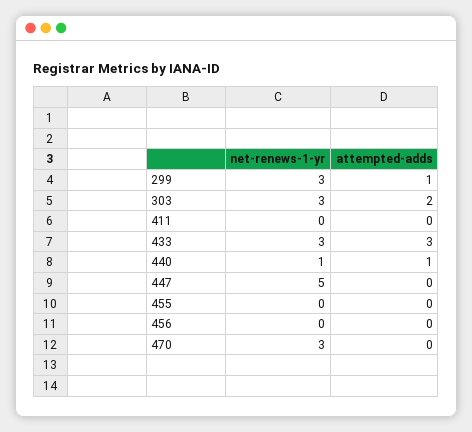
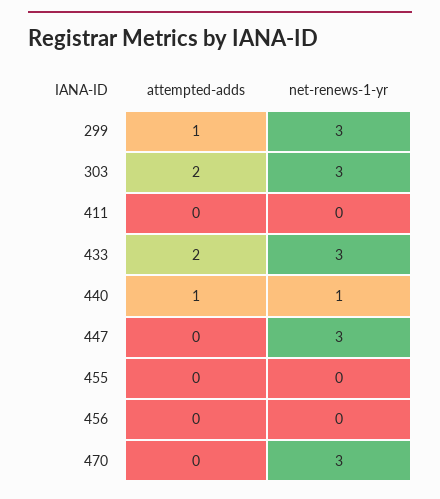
attempted-adds, 433: 3 -> 2
net-renews-1-yr, 447: 5 -> 3

